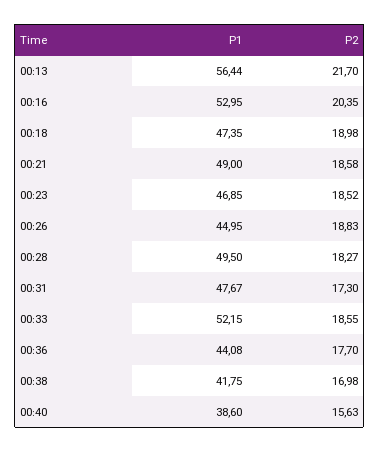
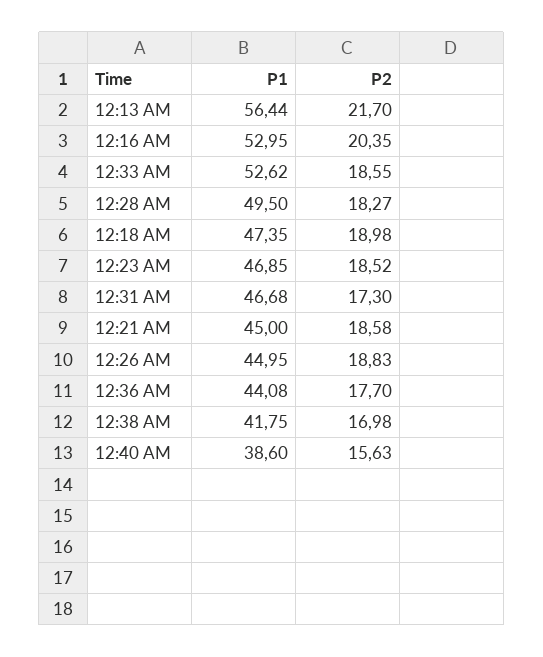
P1, 00:21: 49 -> 45
P1, 00:31: 47.67 -> 46.68
P1, 00:33: 52.15 -> 52.62

